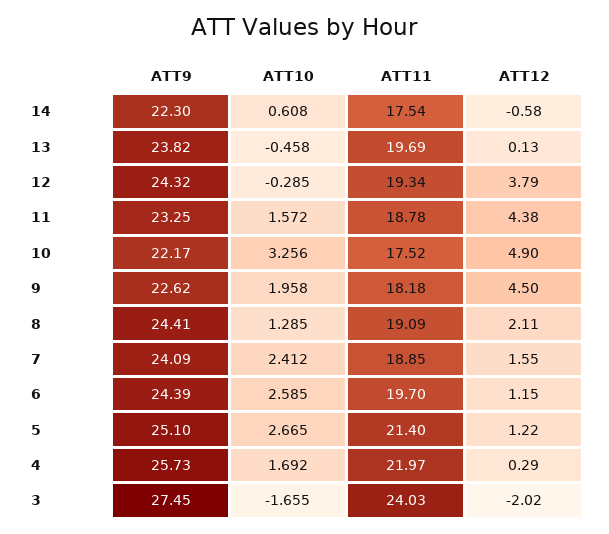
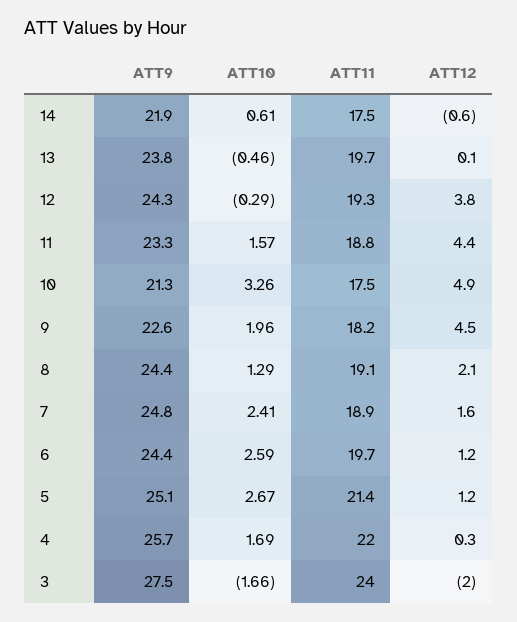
ATT9, 14: 22.3 -> 21.9
ATT9, 10: 22.17 -> 21.3
ATT9, 7: 24.09 -> 24.8

